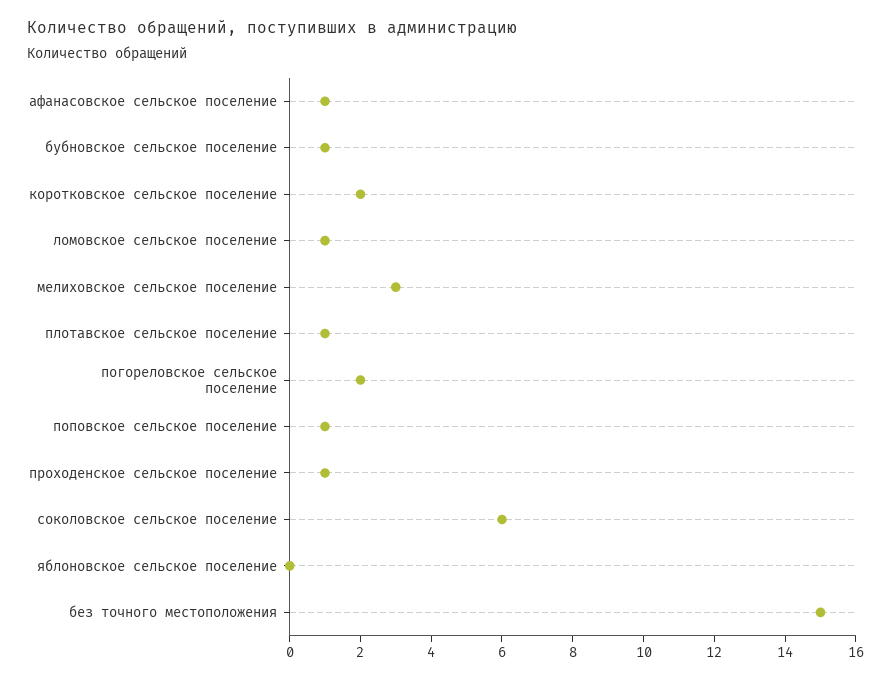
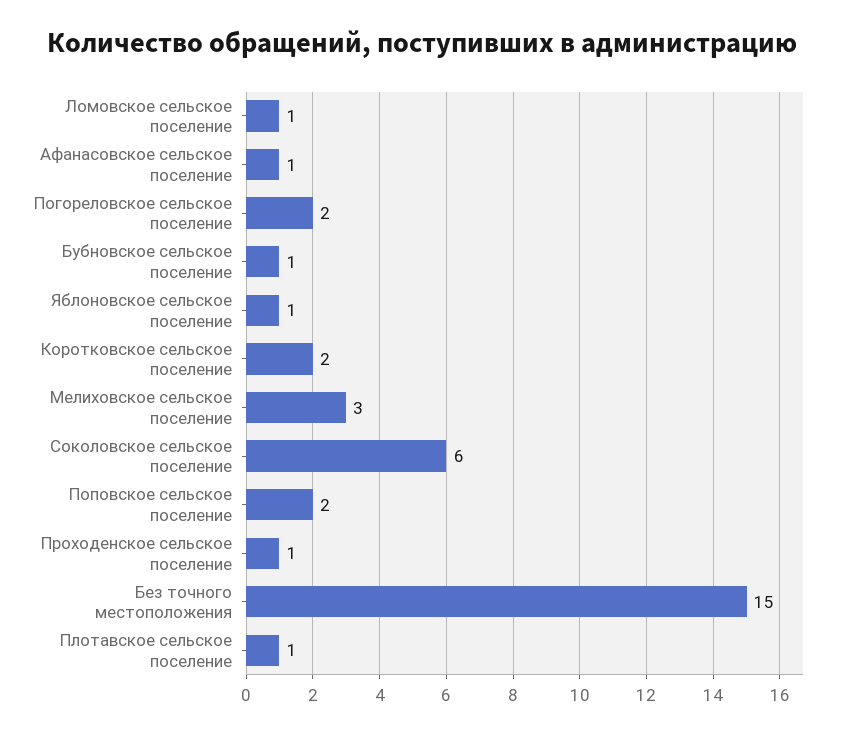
поповское сельское поселение: 1 -> 2
яблоновское сельское поселение: 0 -> 1

